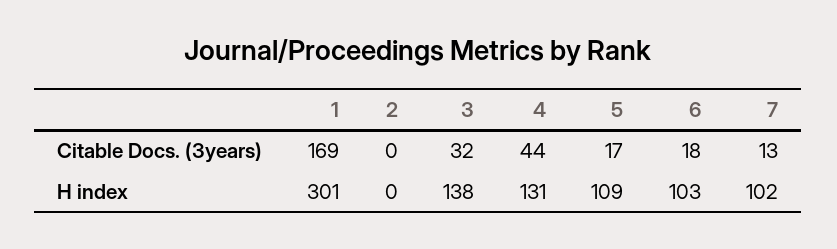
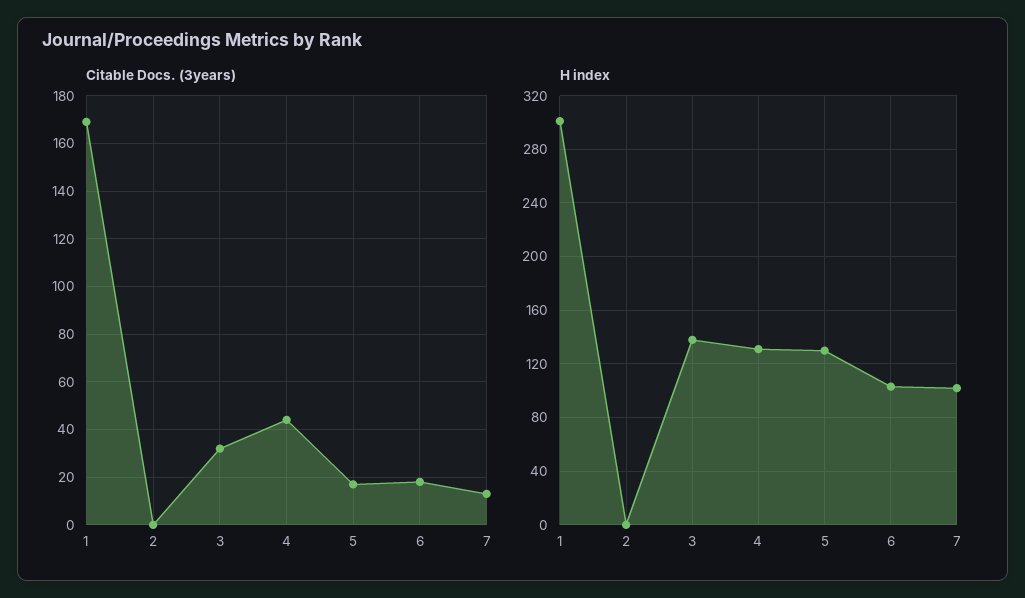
H index, 5: 109 -> 130

